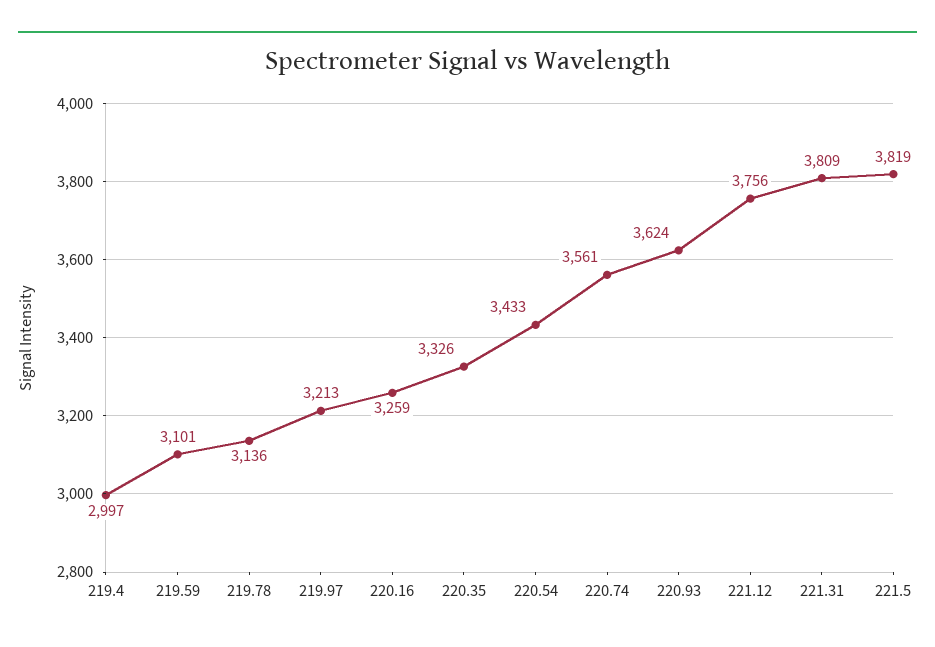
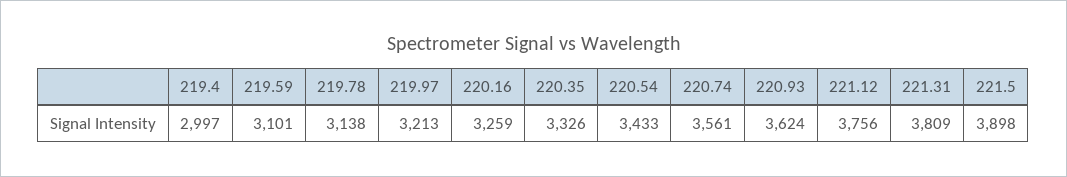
219.78: 3136 -> 3138
221.5: 3819 -> 3898

